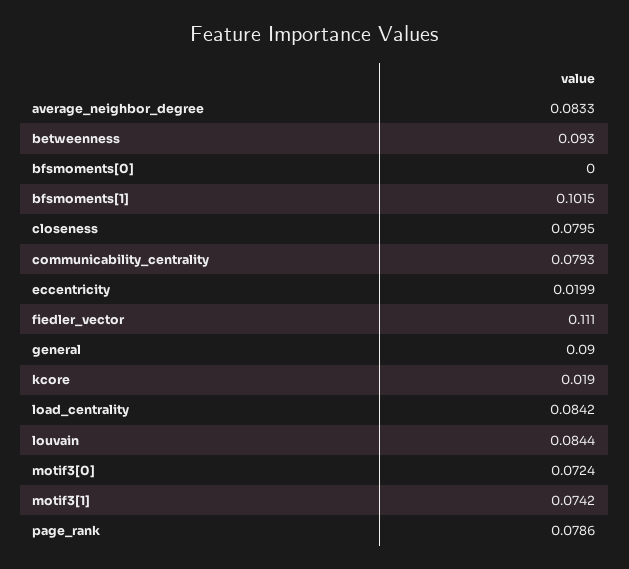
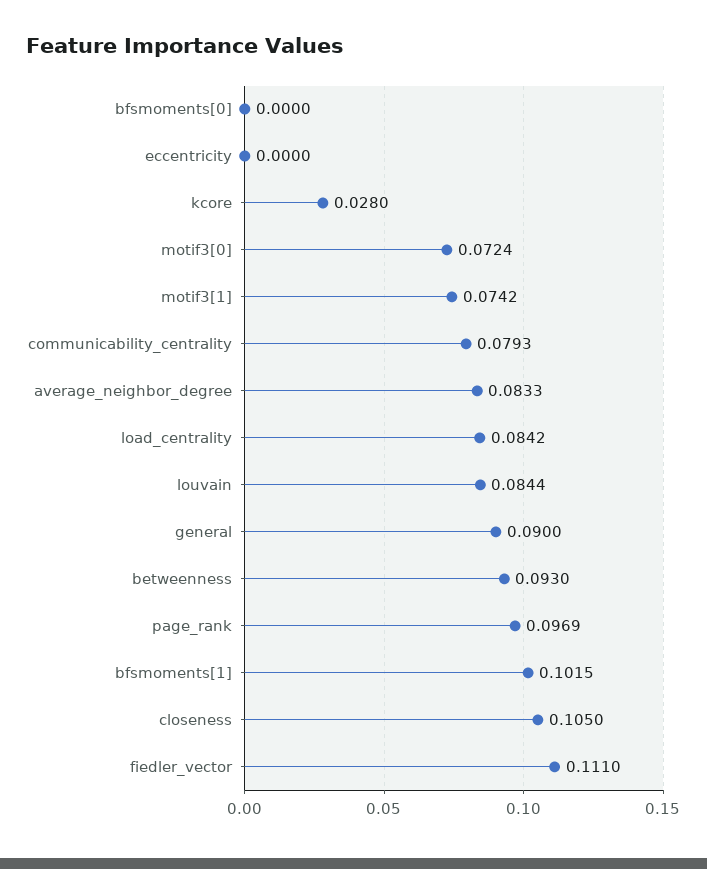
closeness: 0.0795 -> 0.105
eccentricity: 0.0199 -> 0
kcore: 0.019 -> 0.028
page_rank: 0.0786 -> 0.0969

